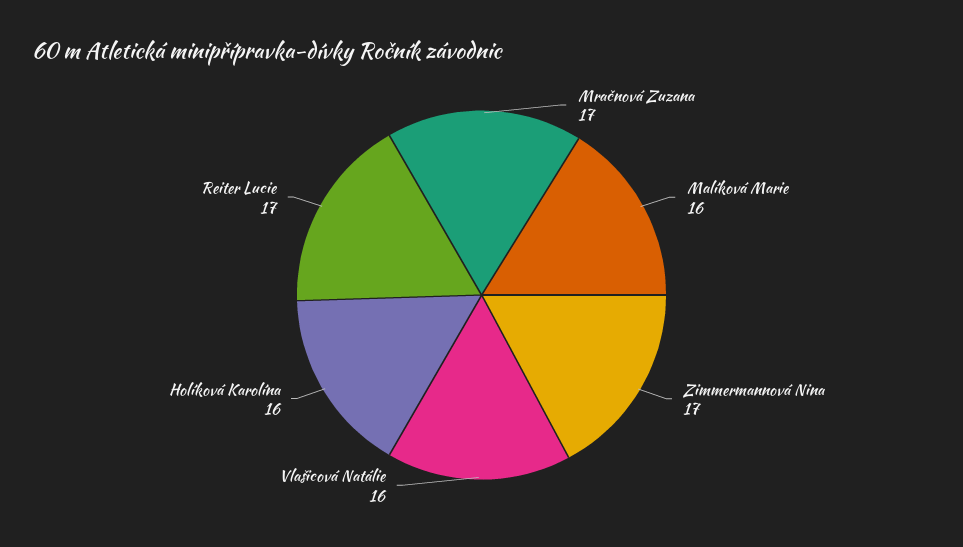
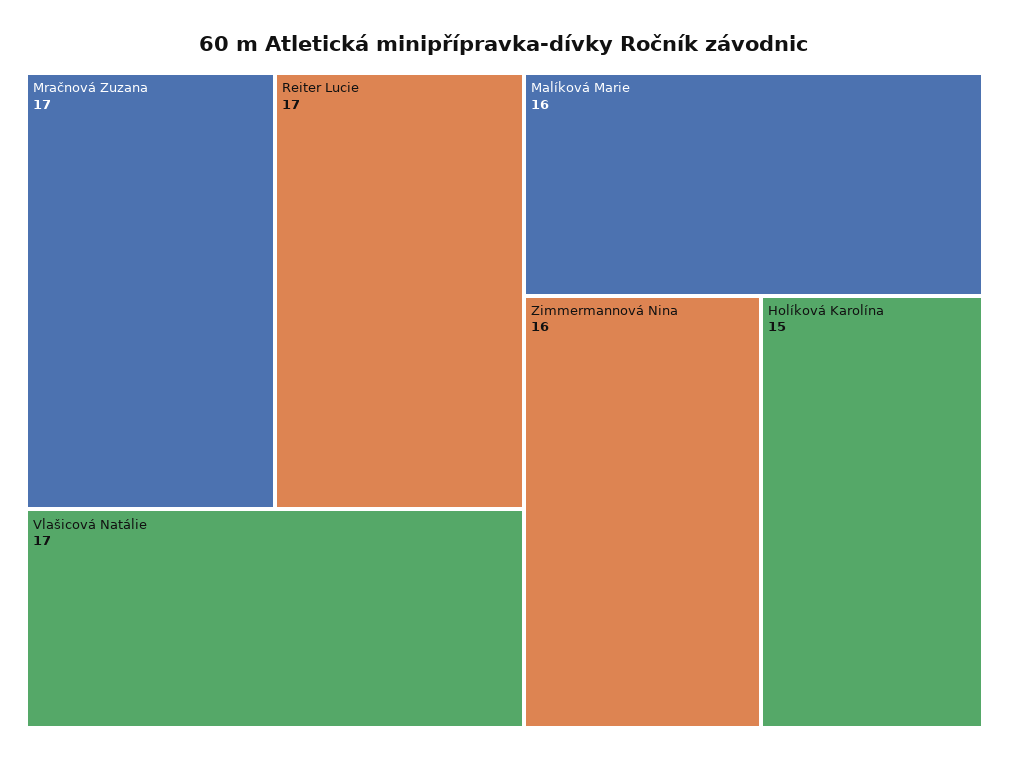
Zimmermannová Nina: 17 -> 16
Vlašicová Natálie: 16 -> 17
Holíková Karolína: 16 -> 15

